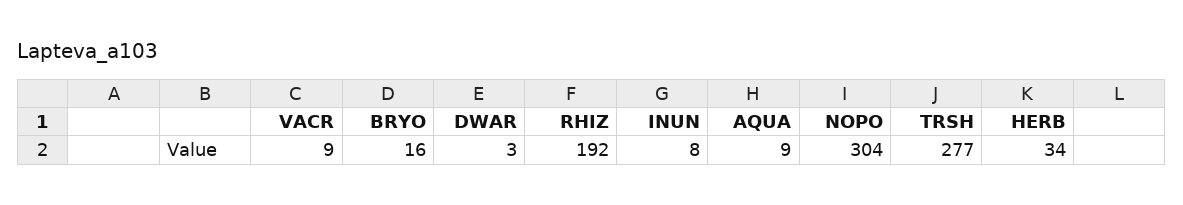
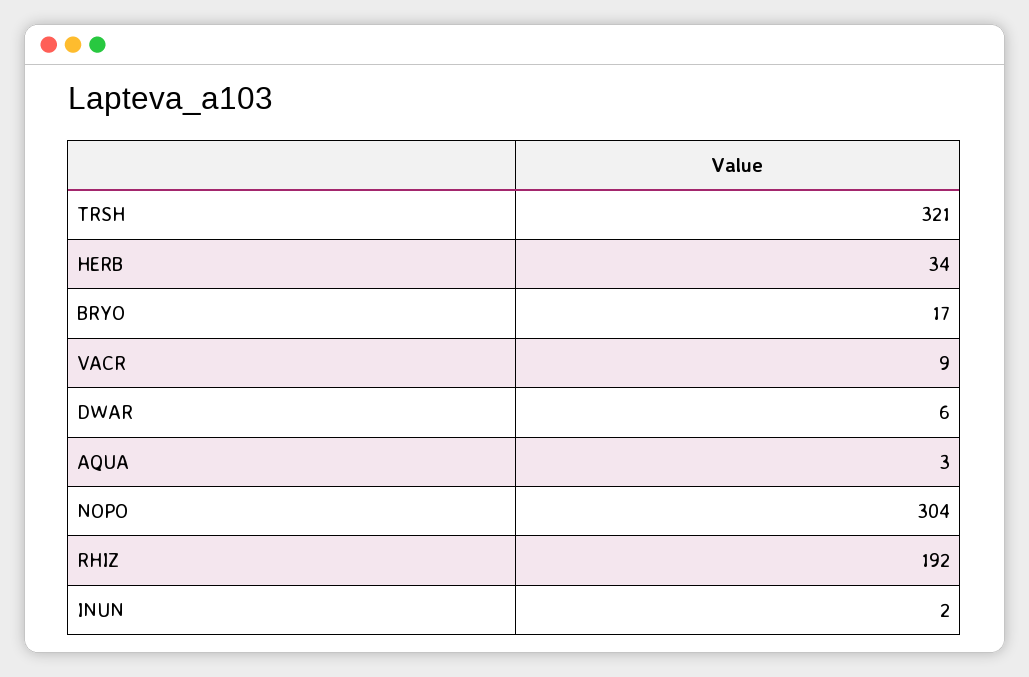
BRYO: 16 -> 17
DWAR: 3 -> 6
INUN: 8 -> 2
AQUA: 9 -> 3
TRSH: 277 -> 321

